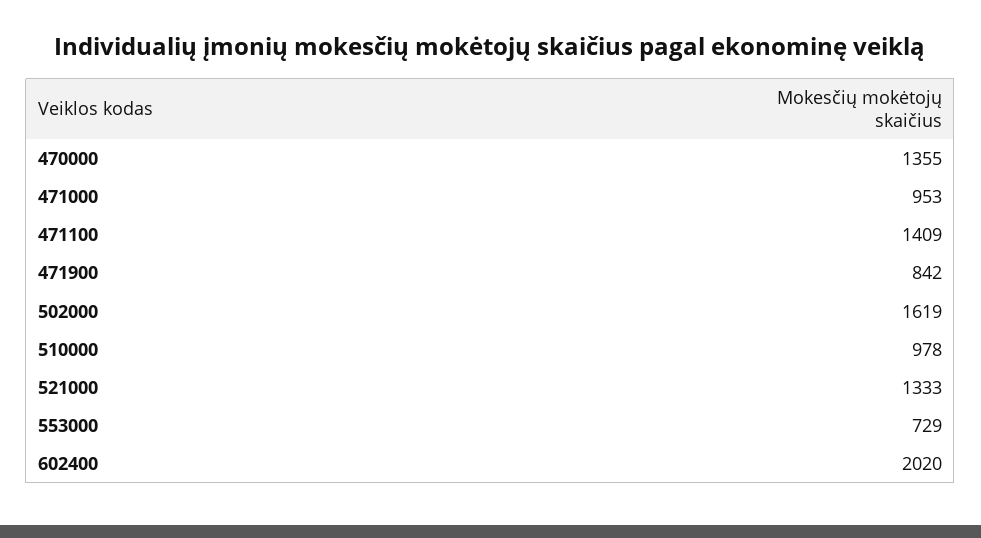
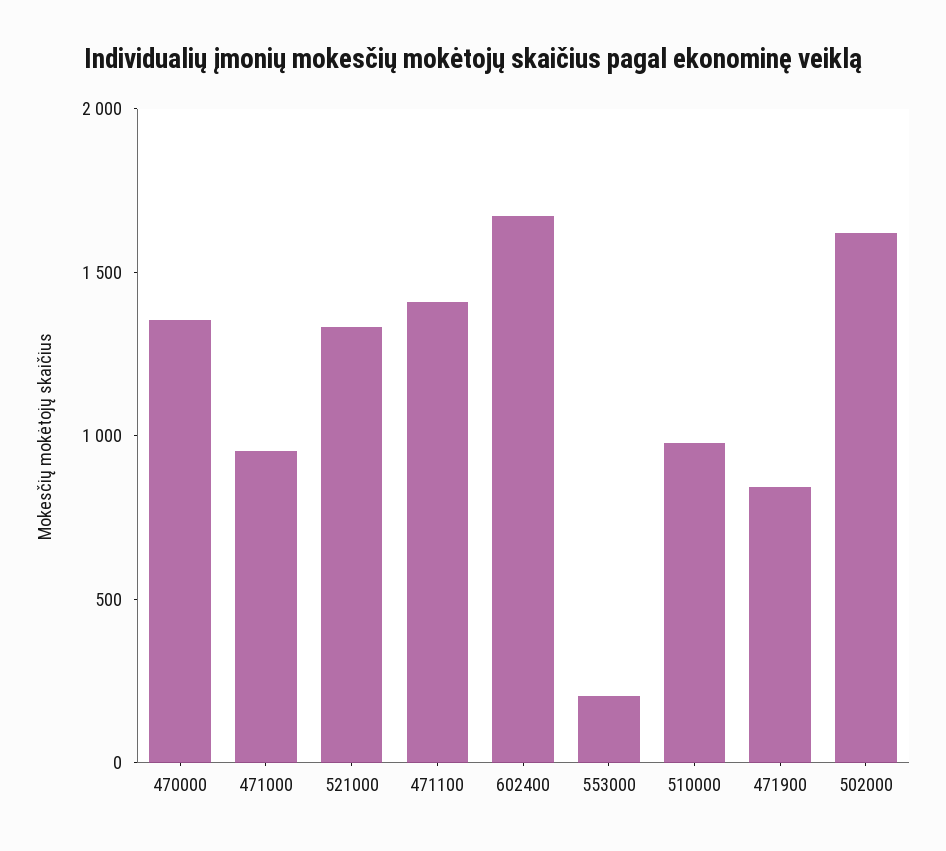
553000: 729 -> 200
602400: 2020 -> 1700

